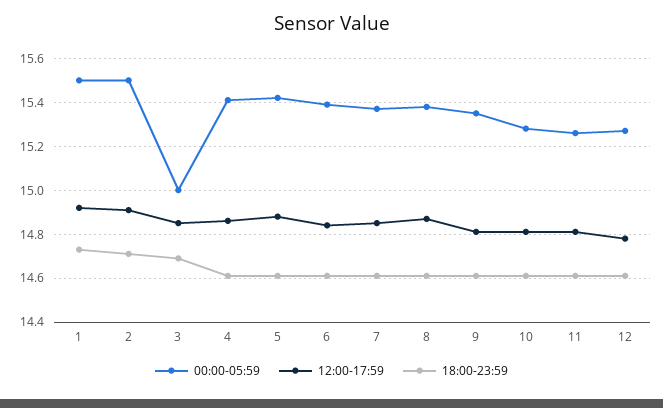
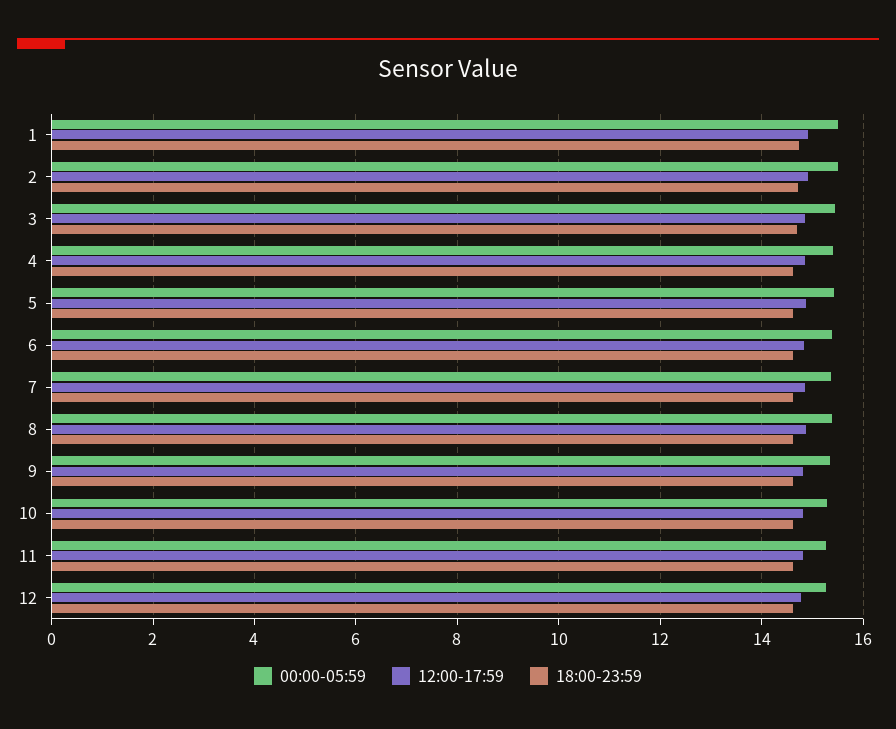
00:00-05:59, 3: 15 -> 15.4

